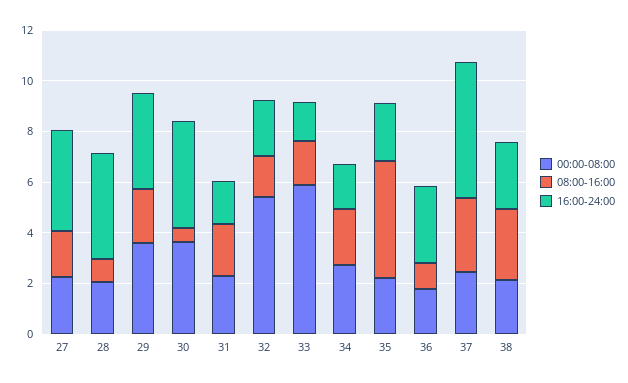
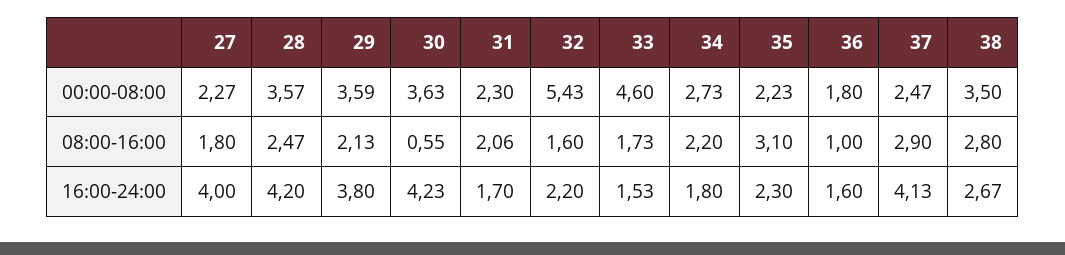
00:00-08:00, 28: 2 -> 3.57
08:00-16:00, 28: 1 -> 2.47
00:00-08:00, 33: 6 -> 4.6
08:00-16:00, 35: 4.5 -> 3.1
16:00-24:00, 36: 3 -> 1.6
16:00-24:00, 37: 5.5 -> 4.13
00:00-08:00, 38: 2 -> 3.5

